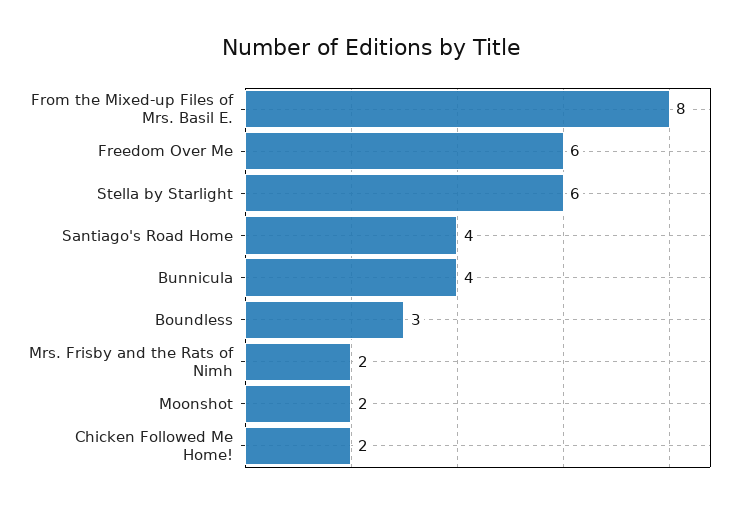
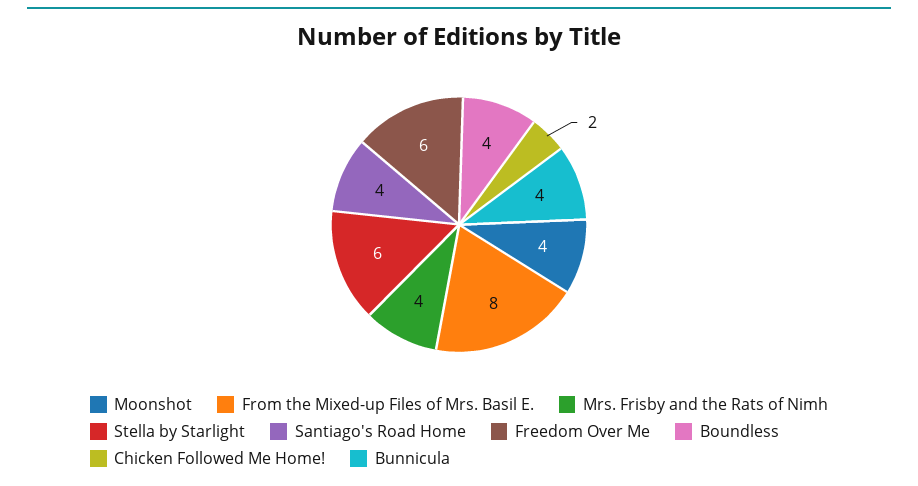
Boundless: 3 -> 4
Mrs. Frisby and the Rats of Nimh: 2 -> 4
Moonshot: 2 -> 4

